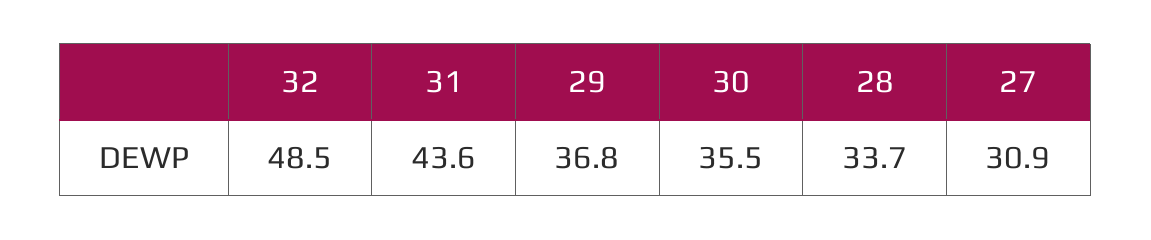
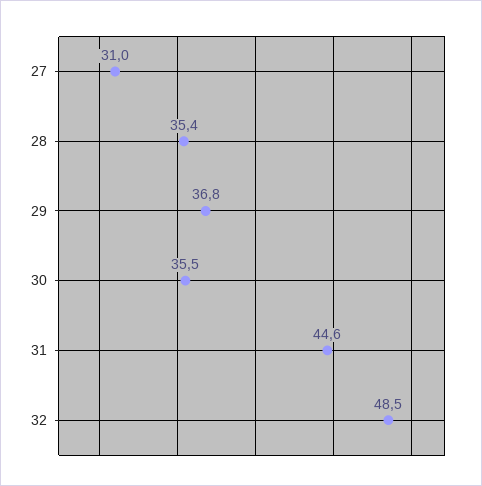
31: 43.6 -> 44.6
28: 33.7 -> 35.4
27: 30.9 -> 31

